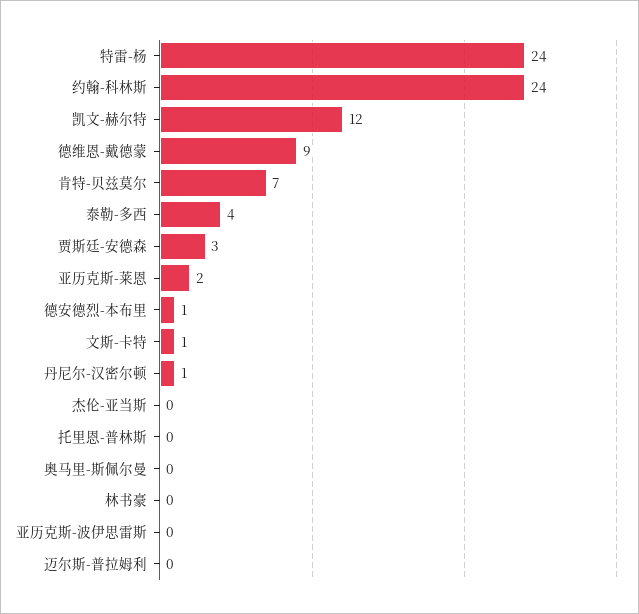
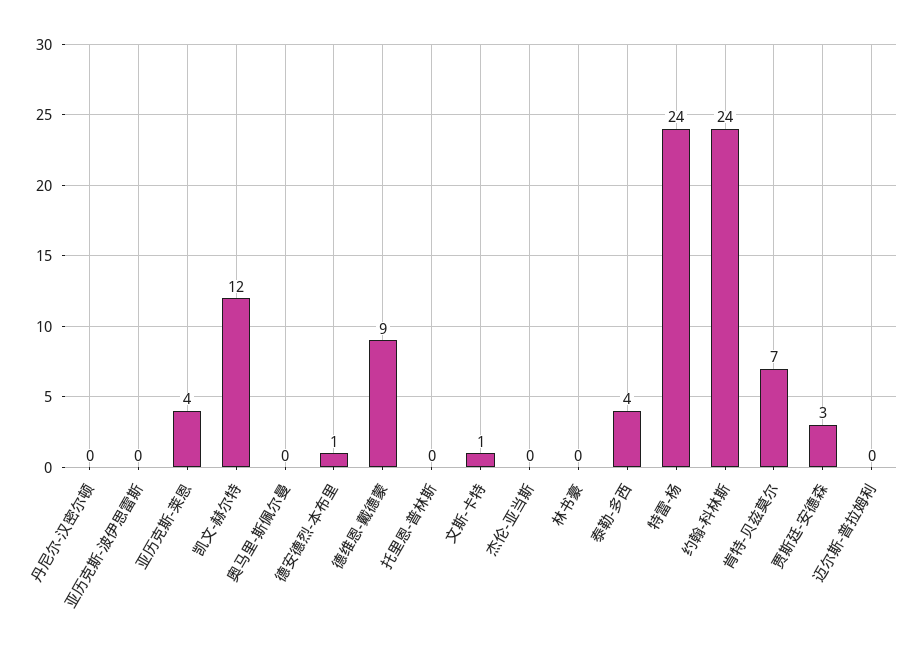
亚历克斯-莱恩: 2 -> 4
丹尼尔-汉密尔顿: 1 -> 0

